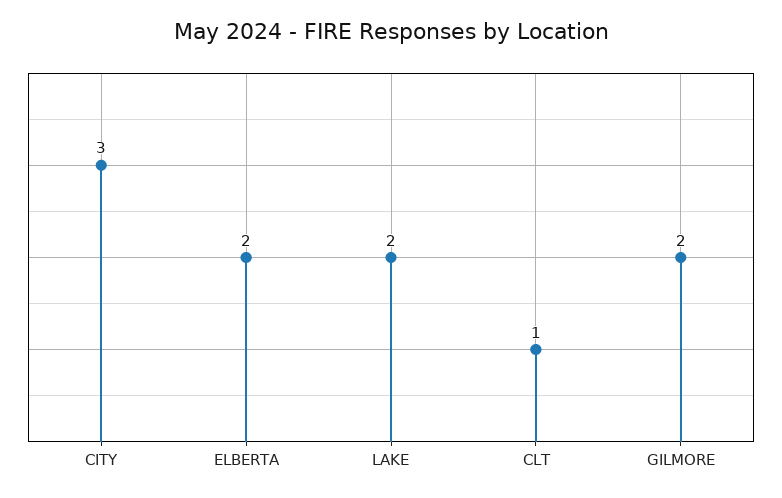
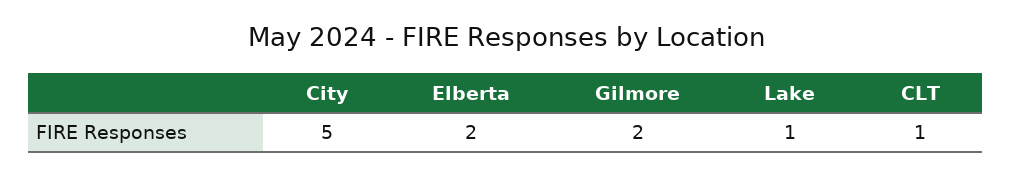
CITY: 3 -> 5
LAKE: 2 -> 1

